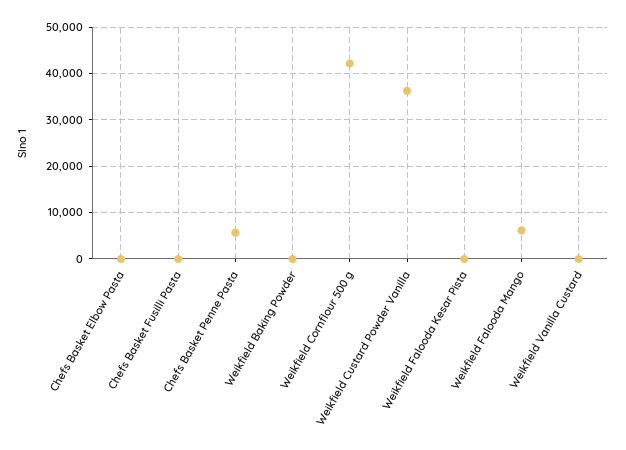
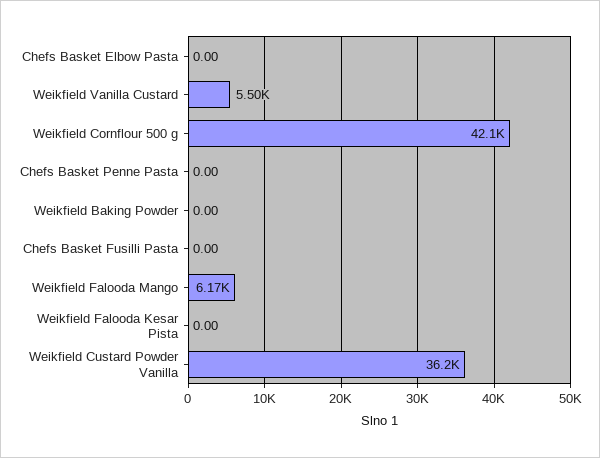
Chefs Basket Penne Pasta: 6000 -> 0
Weikfield Vanilla Custard: 0 -> 5500

